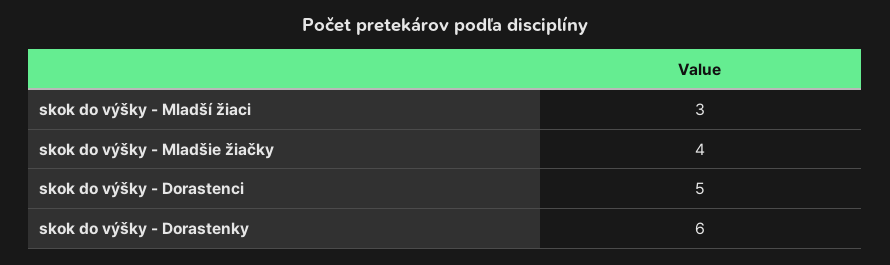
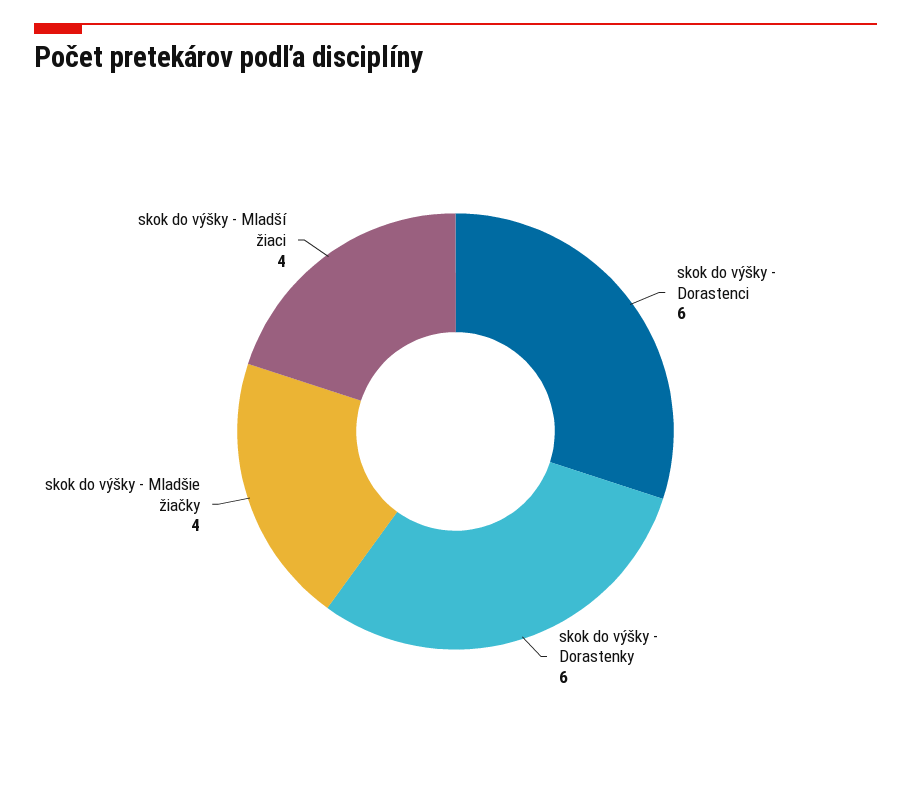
skok do výšky - Mladší žiaci: 3 -> 4
skok do výšky - Dorastenci: 5 -> 6

